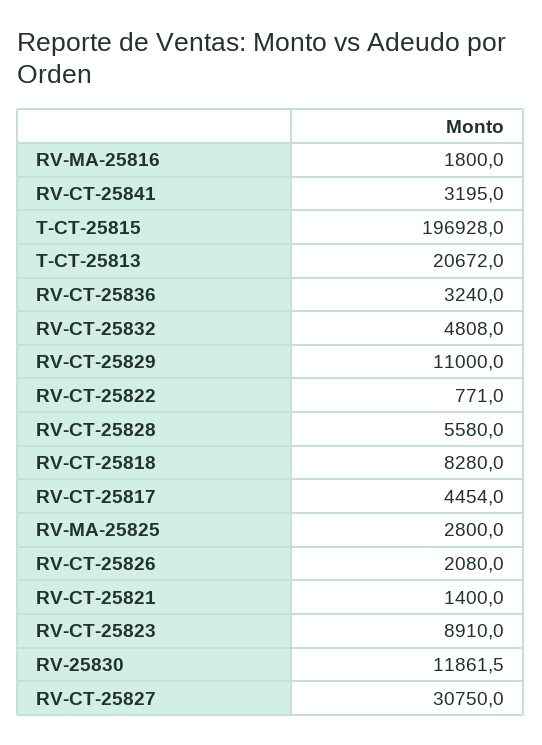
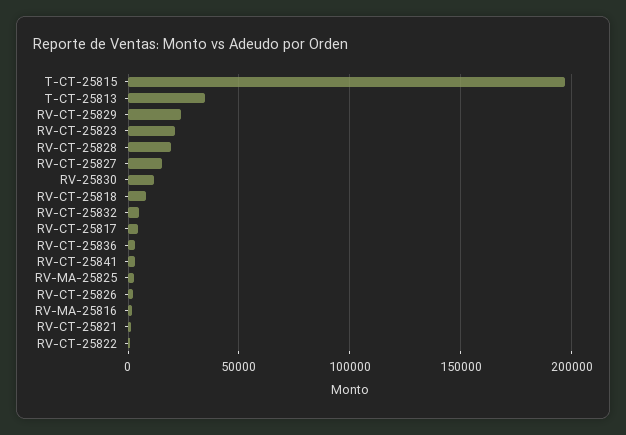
T-CT-25813: 20672 -> 35000
RV-CT-25829: 11000 -> 25000
RV-CT-25828: 5580 -> 20000
RV-CT-25823: 8910 -> 20000
RV-CT-25827: 30750 -> 15000

